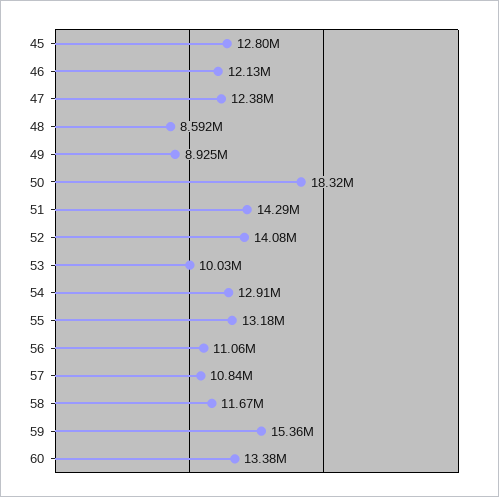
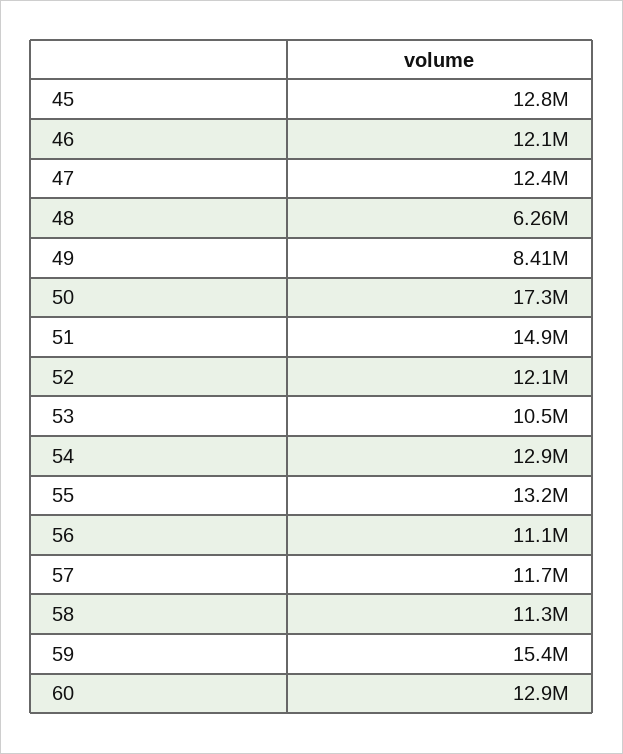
48: 8592000 -> 6260000
49: 8925000 -> 8410000
50: 18320000 -> 17300000
51: 14290000 -> 14900000
52: 14080000 -> 12100000
53: 10030000 -> 10500000
57: 10840000 -> 11700000
58: 11670000 -> 11300000
60: 13380000 -> 12900000

